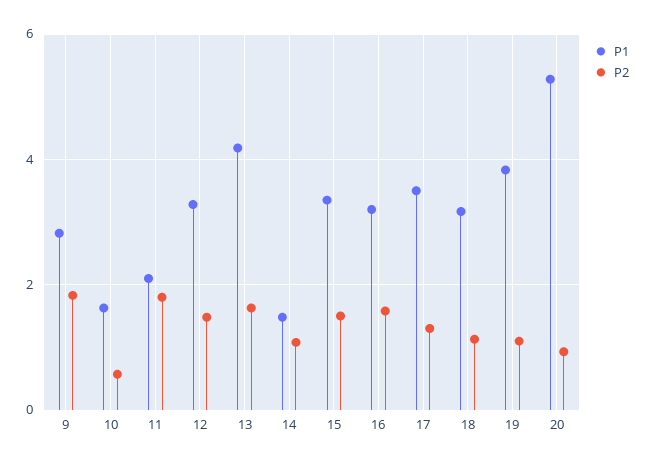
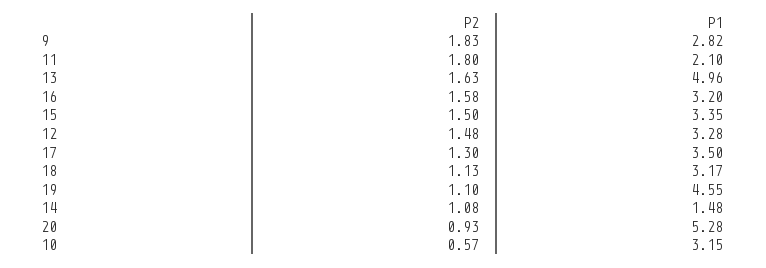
P1, 10: 1.6 -> 3.15
P1, 13: 4.2 -> 4.96
P1, 19: 3.8 -> 4.55

